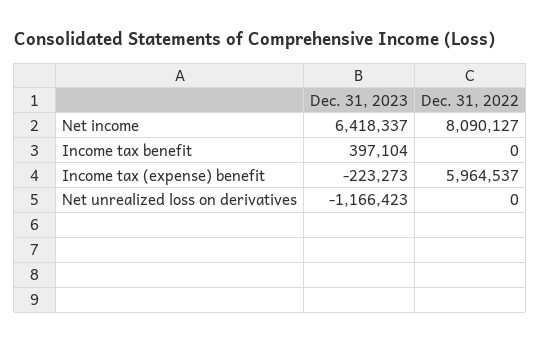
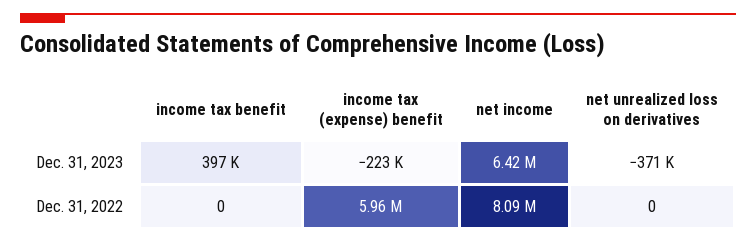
Dec. 31, 2023, Net unrealized loss on derivatives: -1166423 -> -371000

